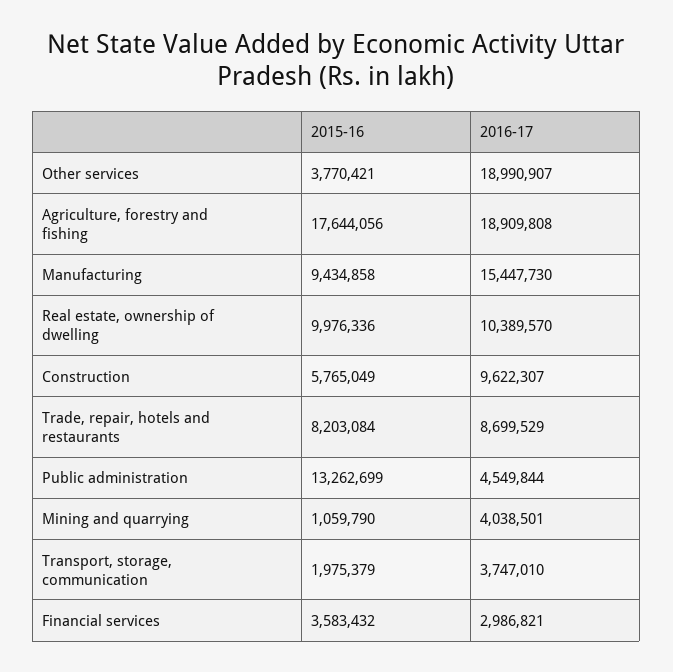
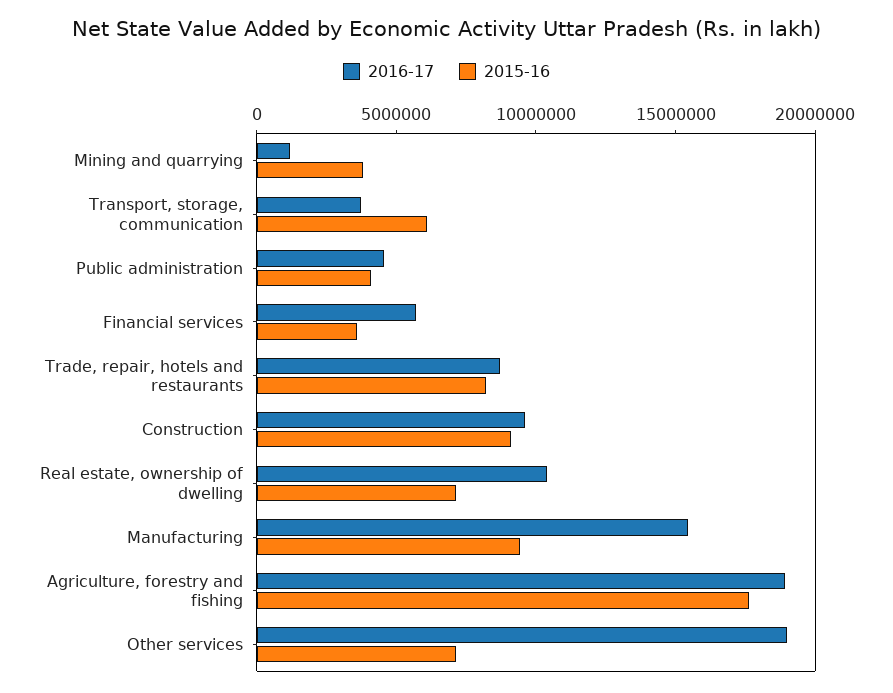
2015-16, Other services: 3770421 -> 7000000
2015-16, Real estate, ownership of dwelling: 9976336 -> 7000000
2015-16, Construction: 5765049 -> 9000000
2015-16, Public administration: 13262699 -> 4000000
2015-16, Mining and quarrying: 1059790 -> 4000000
2016-17, Mining and quarrying: 4038501 -> 1000000
2015-16, Transport, storage, communication: 1975379 -> 6000000
2016-17, Financial services: 2986821 -> 6000000

